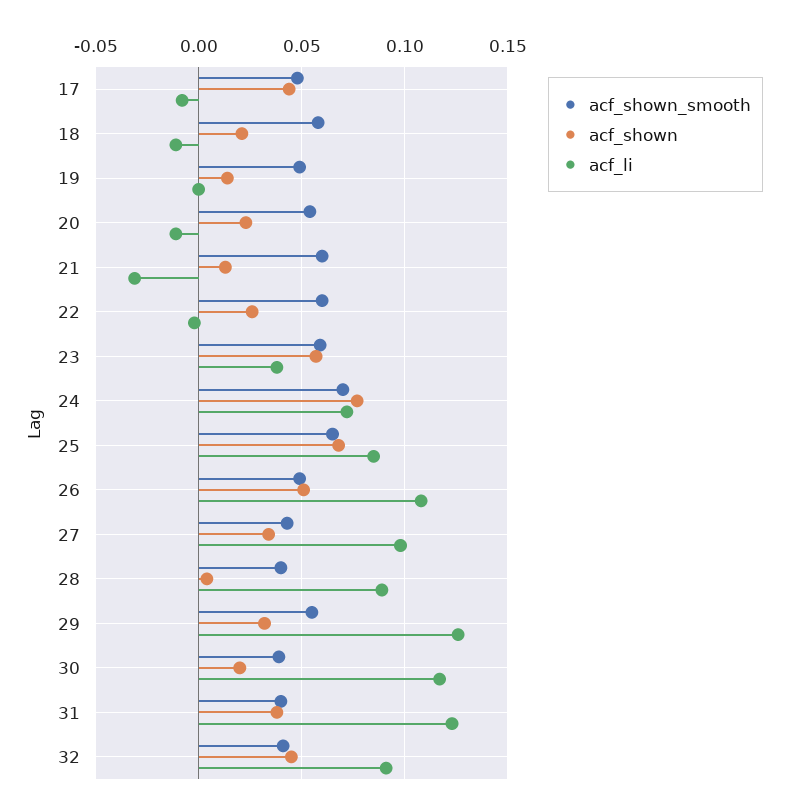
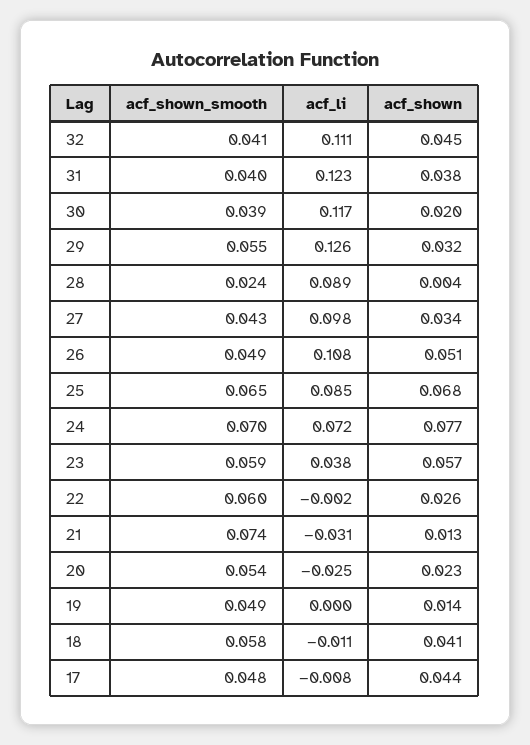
acf_shown, 18: 0.02 -> 0.041
acf_li, 20: -0.01 -> -0.025
acf_shown_smooth, 21: 0.06 -> 0.074
acf_shown_smooth, 28: 0.04 -> 0.024
acf_li, 32: 0.09 -> 0.111

